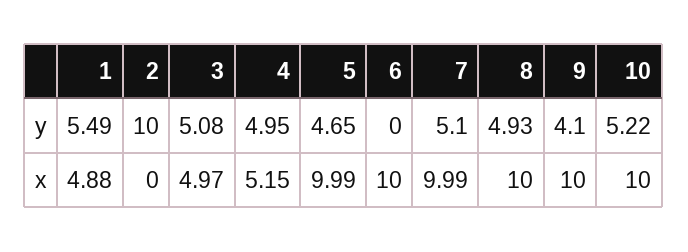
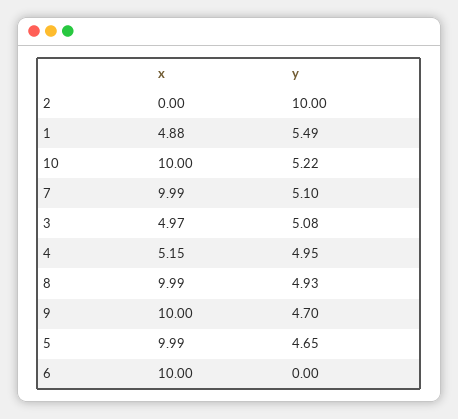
9, y: 4.1 -> 4.7
8, x: 10 -> 9.99

